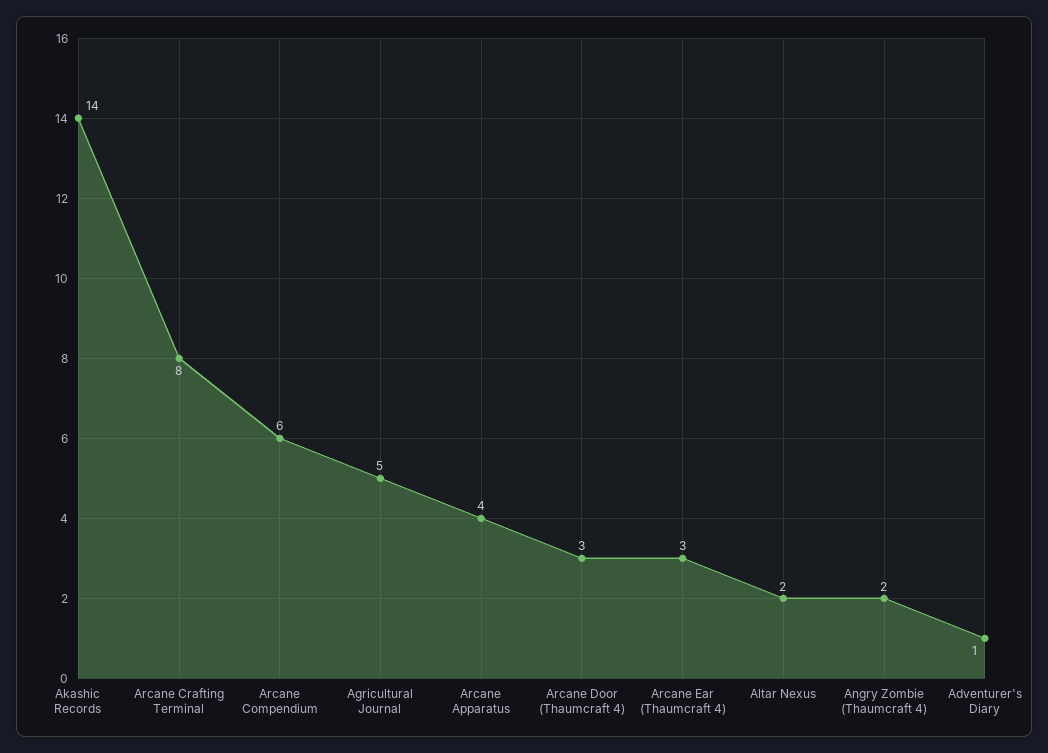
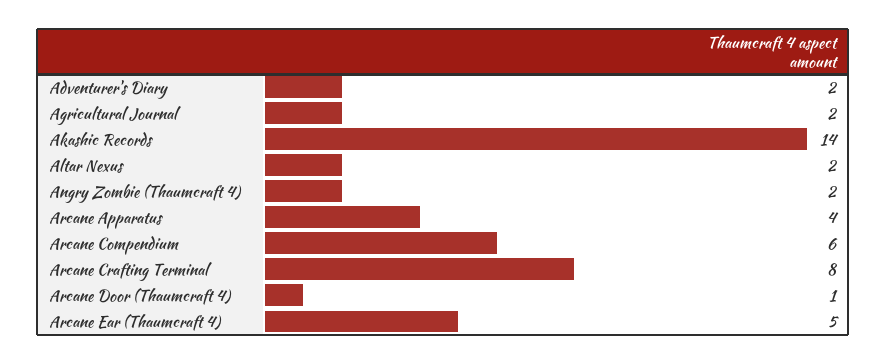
Agricultural Journal: 5 -> 2
Arcane Door (Thaumcraft 4): 3 -> 1
Arcane Ear (Thaumcraft 4): 3 -> 5
Adventurer's Diary: 1 -> 2

